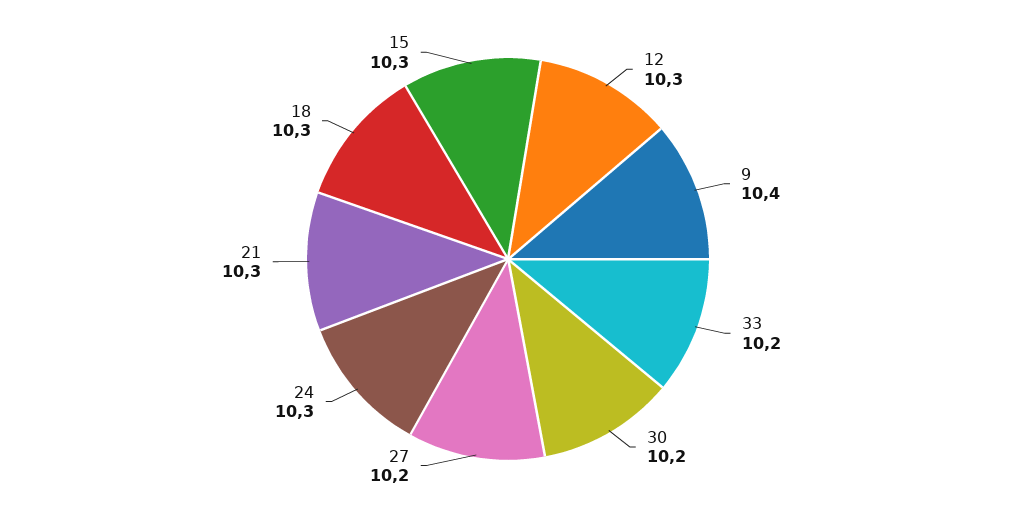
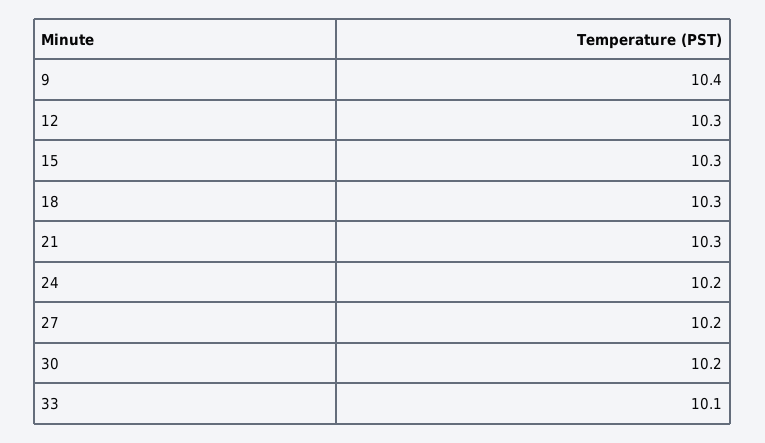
33: 10.2 -> 10.1
24: 10.3 -> 10.2

